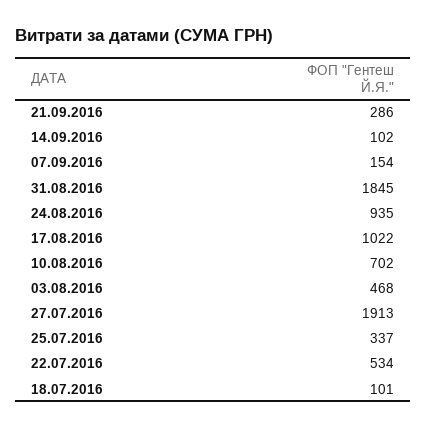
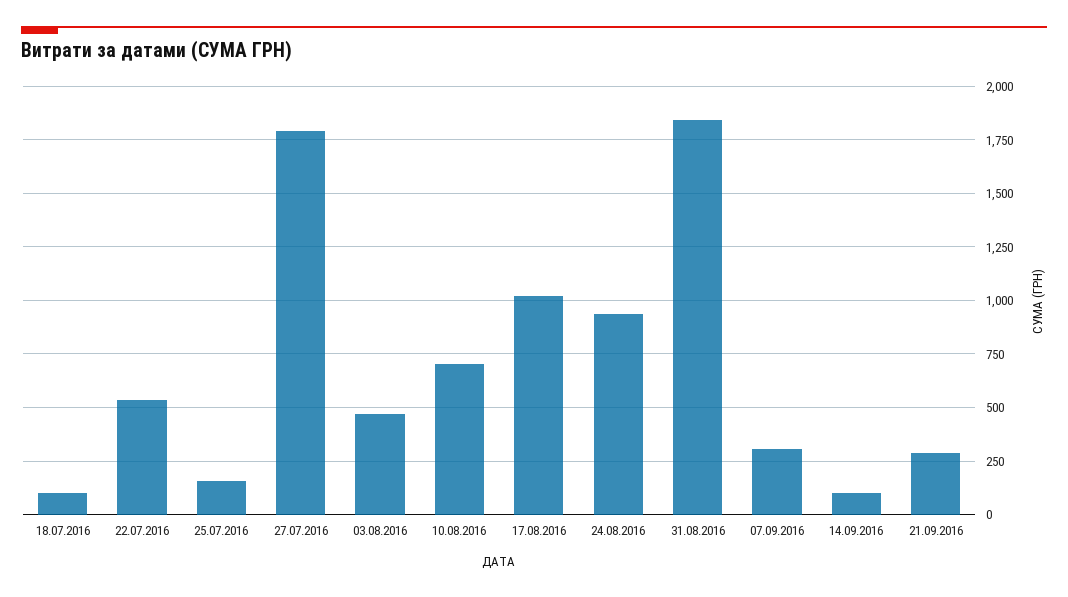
07.09.2016: 154 -> 300
27.07.2016: 1913 -> 1800
25.07.2016: 337 -> 150

